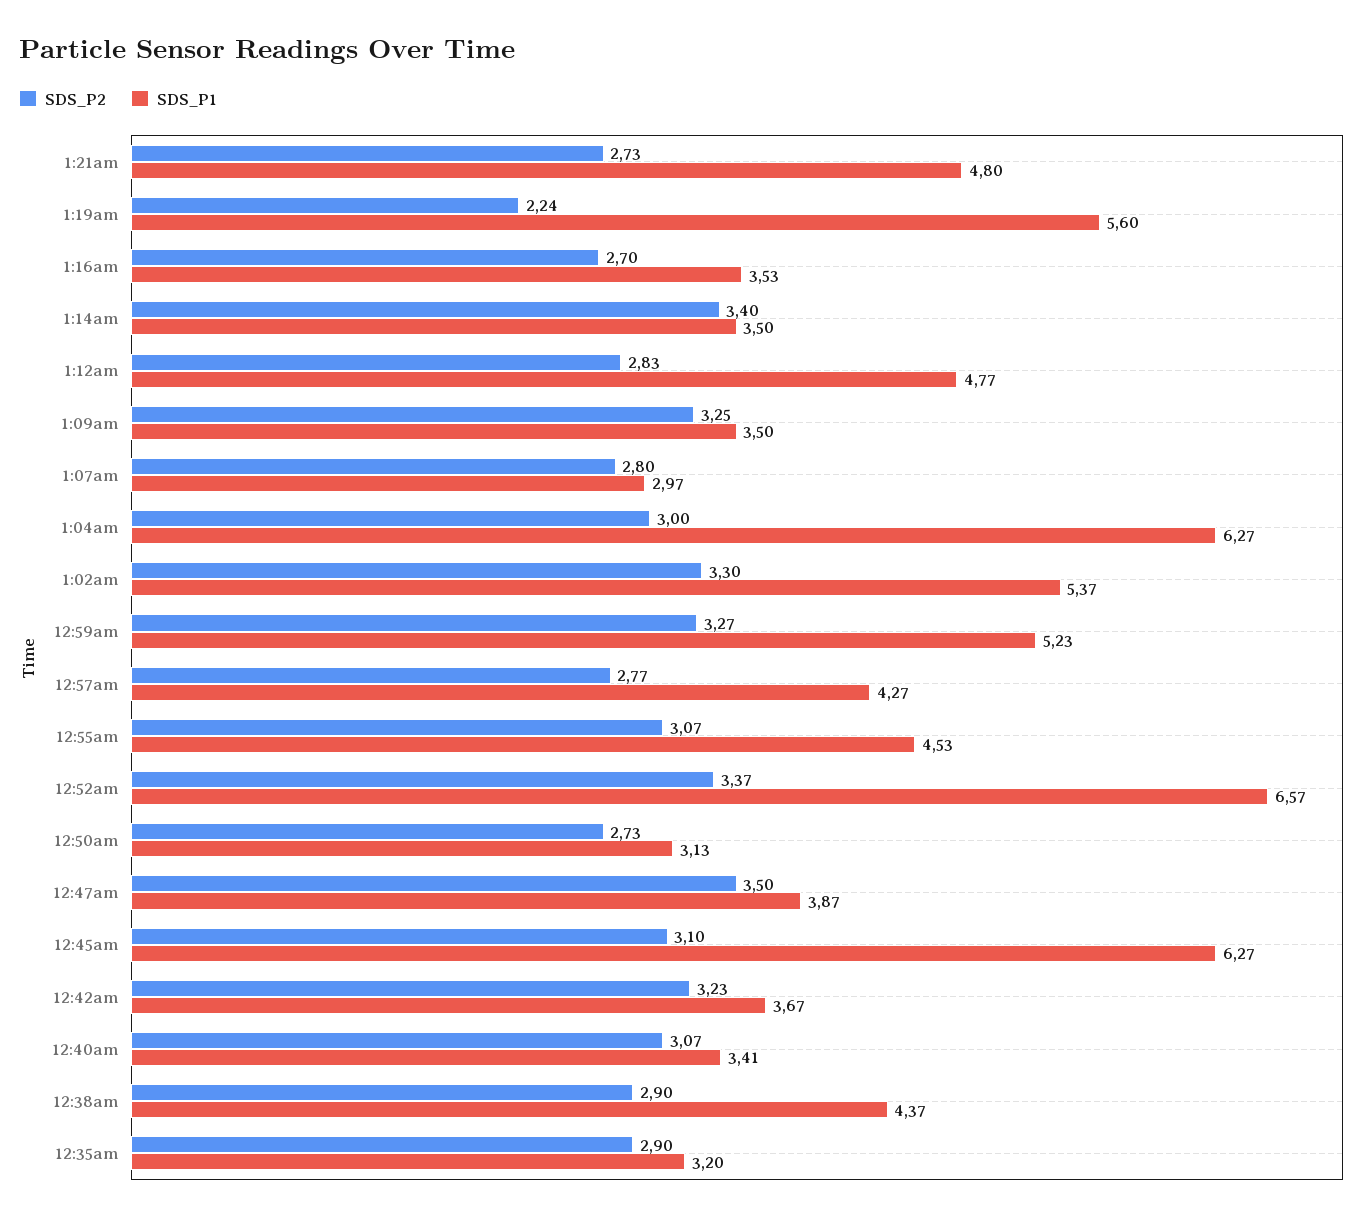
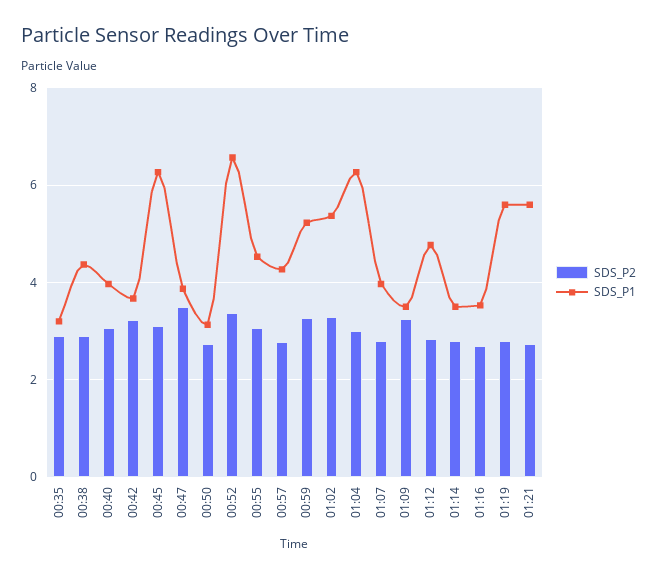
SDS_P1, 1:21am: 4.8 -> 5.6
SDS_P2, 1:19am: 2.24 -> 2.8
SDS_P2, 1:14am: 3.4 -> 2.8
SDS_P1, 1:07am: 2.97 -> 4
SDS_P1, 12:40am: 3.41 -> 4

